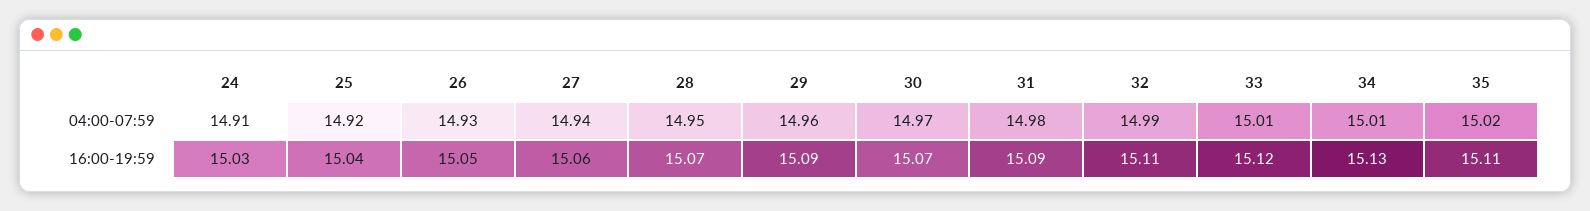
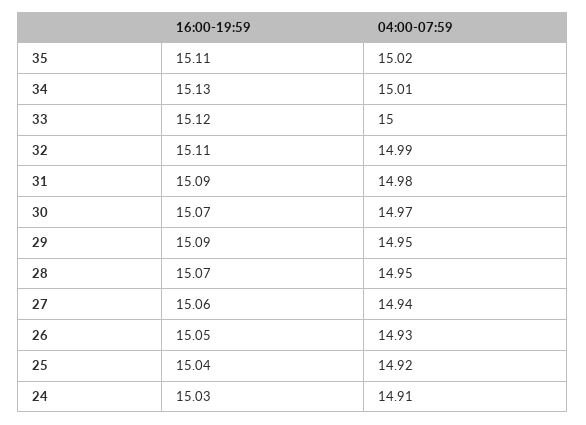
29, 04:00-07:59: 14.96 -> 14.95
33, 04:00-07:59: 15.01 -> 15

